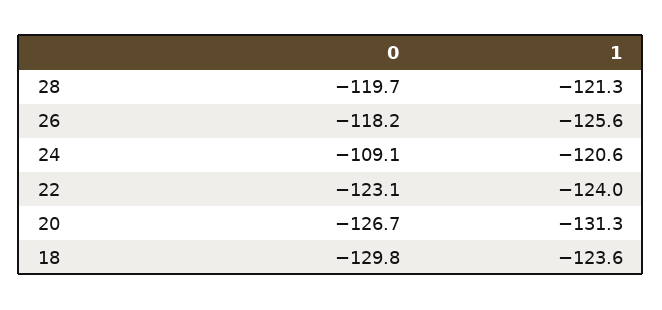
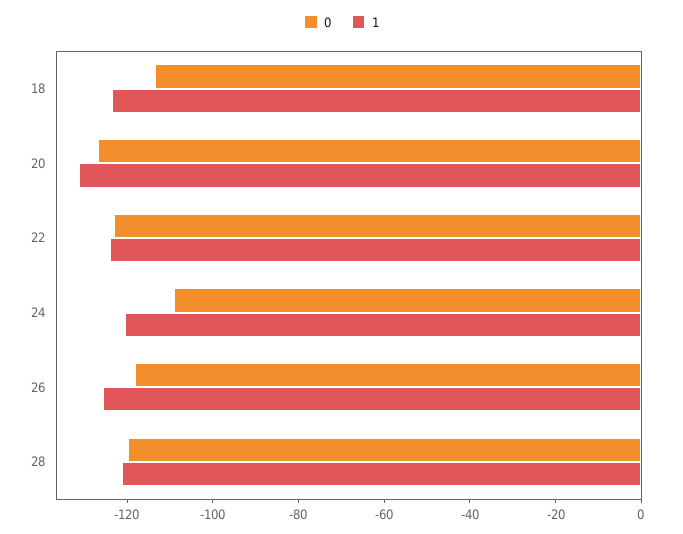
0, 18: -129.8 -> -115

